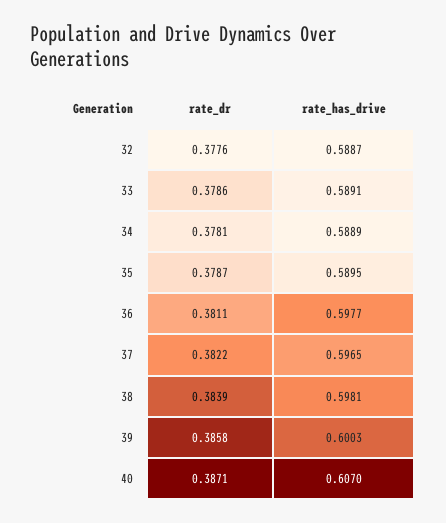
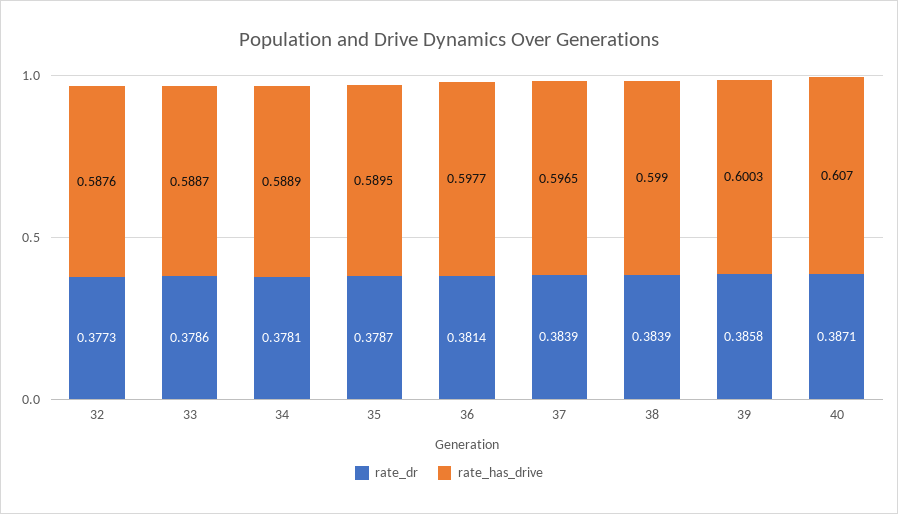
rate_dr, 32: 0.3776 -> 0.3773
rate_has_drive, 32: 0.5887 -> 0.5876
rate_has_drive, 33: 0.5891 -> 0.5887
rate_dr, 36: 0.3811 -> 0.3814
rate_dr, 37: 0.3822 -> 0.3839
rate_has_drive, 38: 0.5981 -> 0.599

